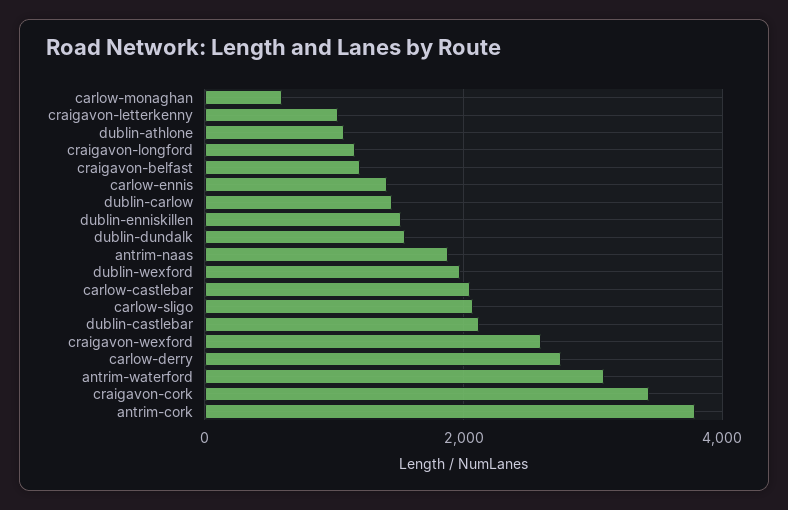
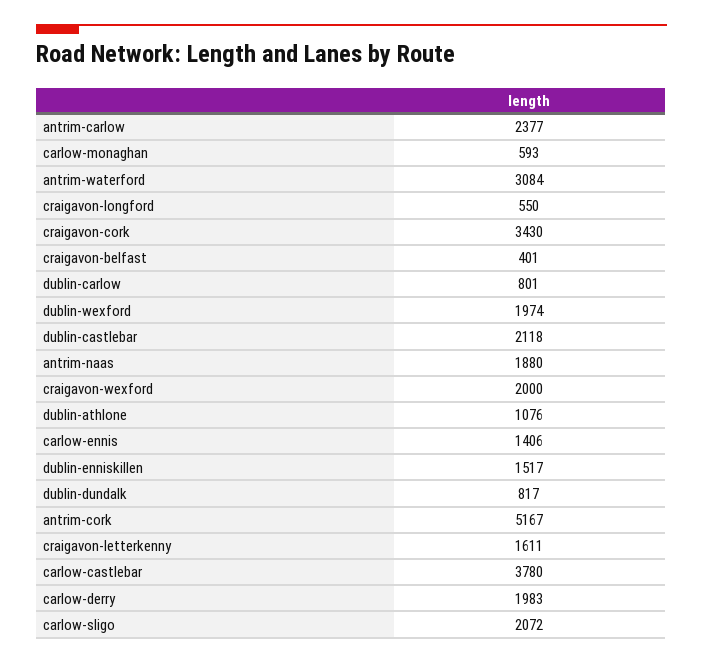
craigavon-letterkenny: 1000 -> 1611
craigavon-longford: 1200 -> 550
craigavon-belfast: 1200 -> 401
dublin-carlow: 1400 -> 801
dublin-dundalk: 1600 -> 817
carlow-castlebar: 2000 -> 3780
craigavon-wexford: 2600 -> 2000
carlow-derry: 2800 -> 1983
antrim-cork: 3800 -> 5167
antrim-carlow: none -> 2377

